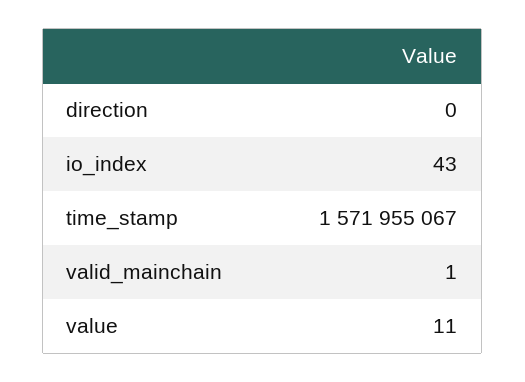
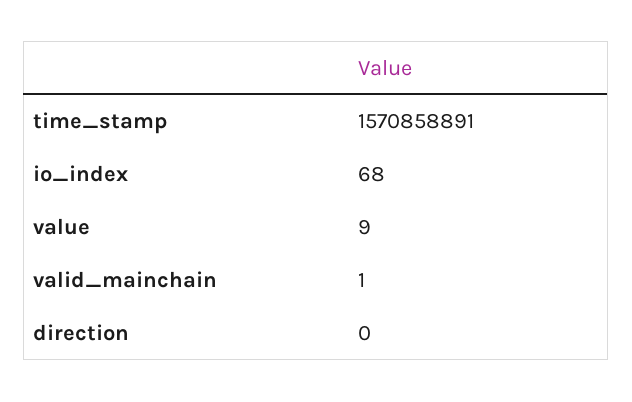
io_index: 43 -> 68
time_stamp: 1571955067 -> 1570858891
value: 11 -> 9

